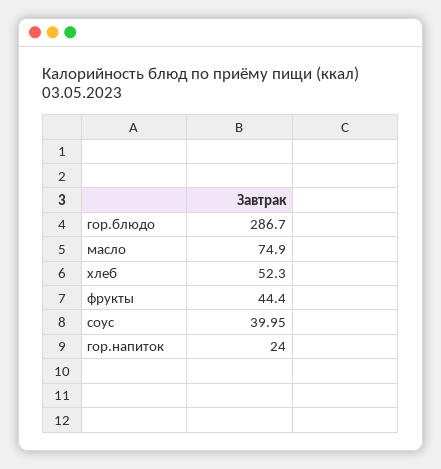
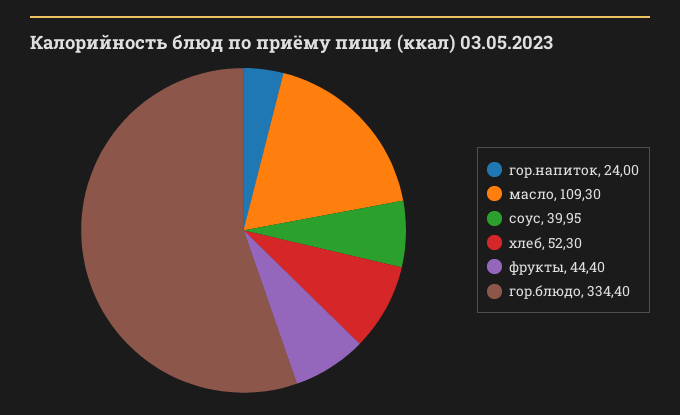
гор.блюдо: 286.7 -> 334.4
масло: 74.9 -> 109.3

